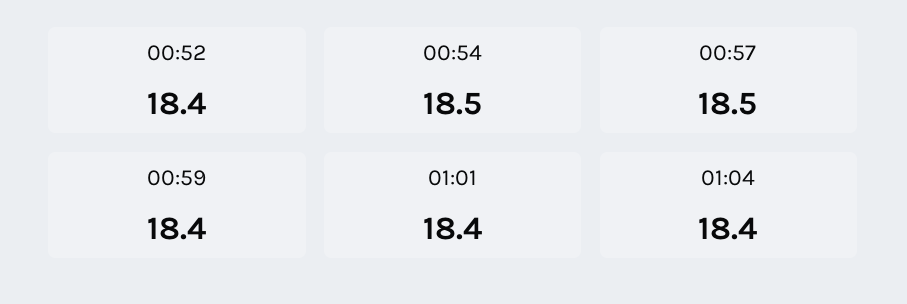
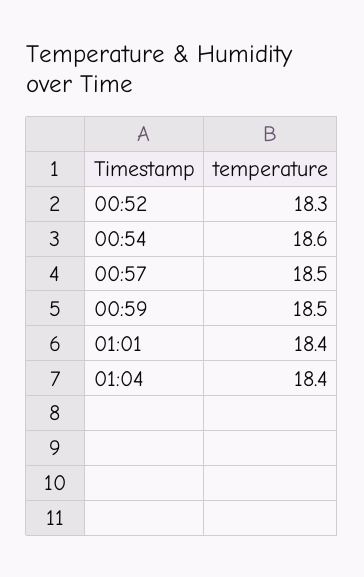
00:52: 18.4 -> 18.3
00:54: 18.5 -> 18.6
00:59: 18.4 -> 18.5

